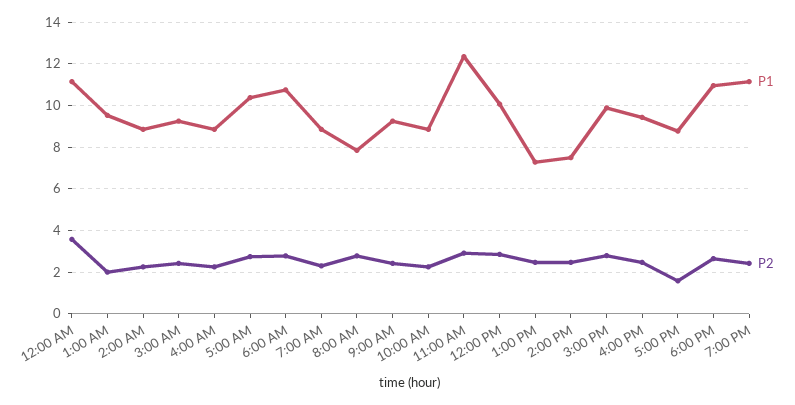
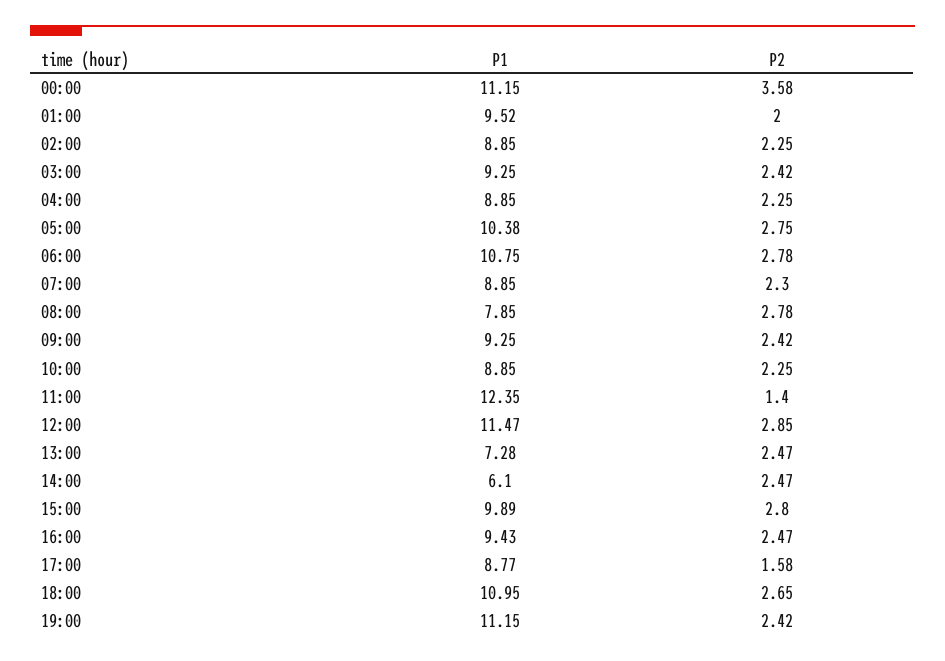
P2, 11:00 AM: 3 -> 1.4
P1, 12:00 PM: 10 -> 11.47
P1, 2:00 PM: 7.5 -> 6.1

